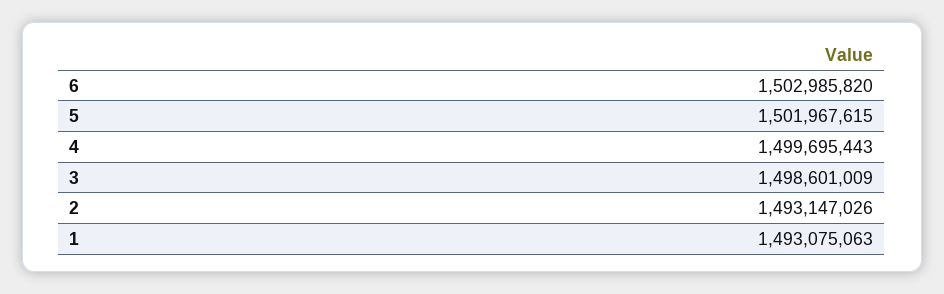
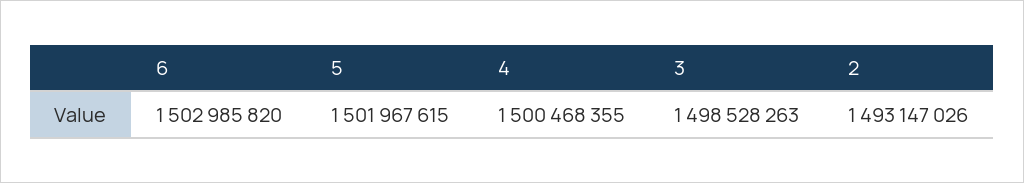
4: 1499695443 -> 1500468355
3: 1498601009 -> 1498528263
1: 1493075063 -> none

